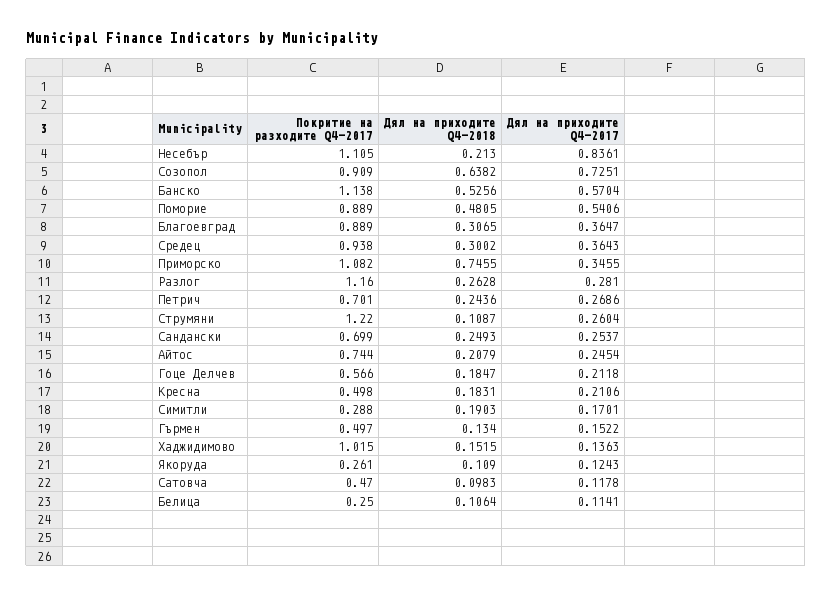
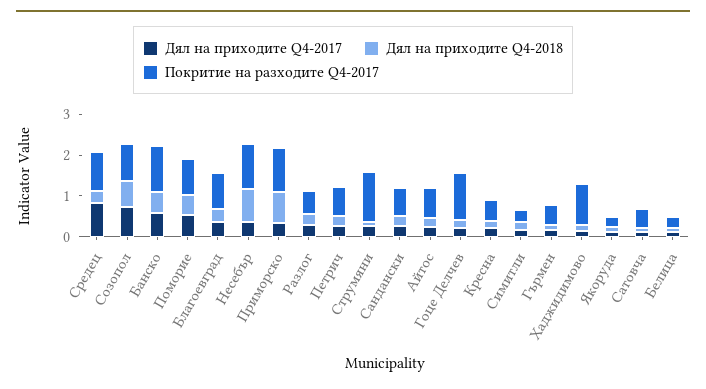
Дял на приходите Q4-2018, Несебър: 0.213 -> 0.8
Дял на приходите Q4-2017, Несебър: 0.8361 -> 0.4
Дял на приходите Q4-2017, Средец: 0.3643 -> 0.8
Покритие на разходите Q4-2017, Разлог: 1.16 -> 0.6
Покритие на разходите Q4-2017, Гоце Делчев: 0.566 -> 1.2

